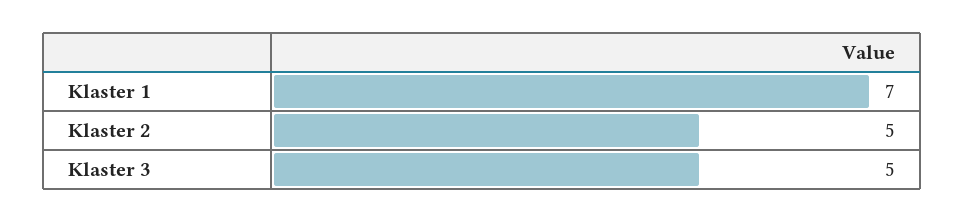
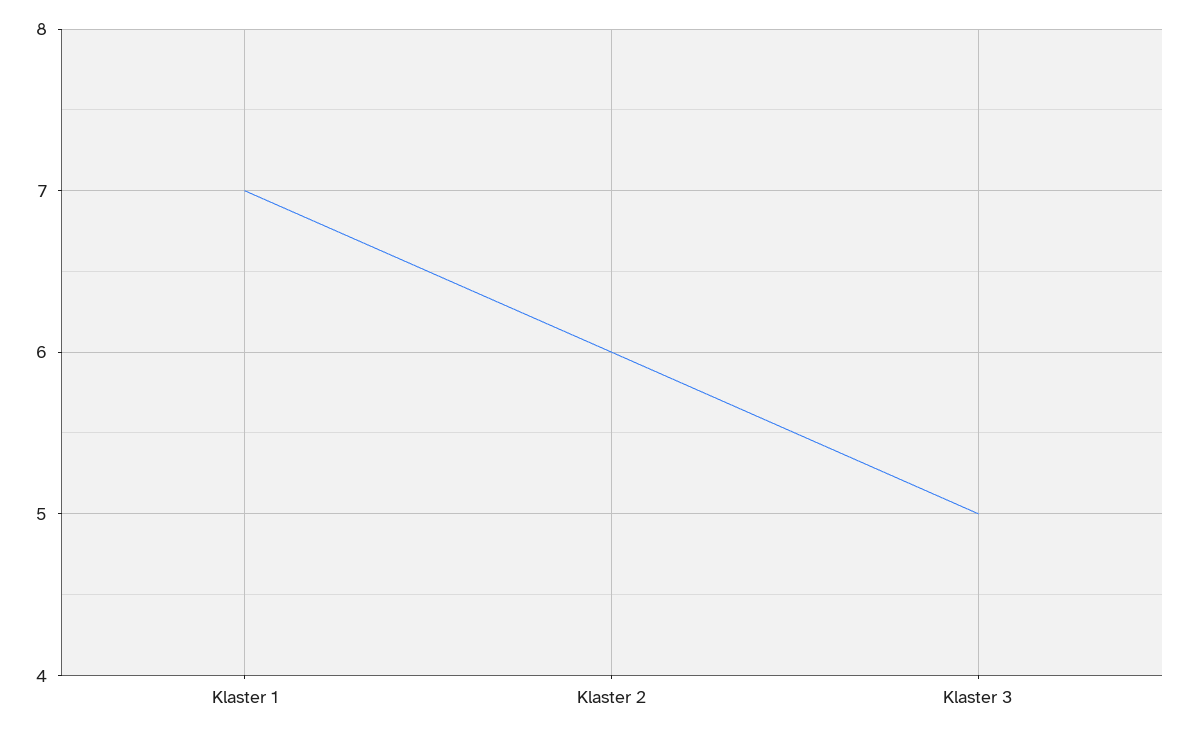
Klaster 2: 5 -> 6

